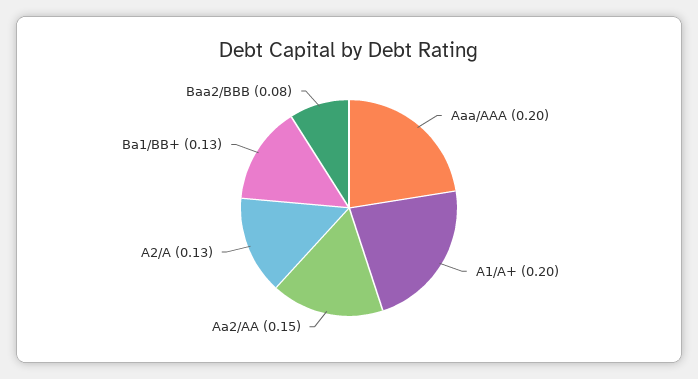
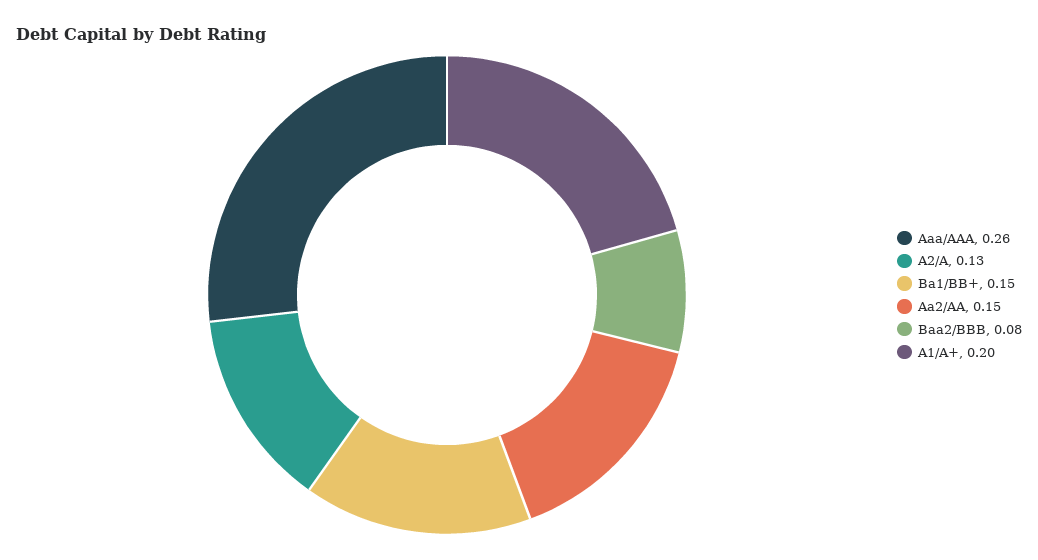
Aaa/AAA: 0.2 -> 0.26
Ba1/BB+: 0.13 -> 0.15

